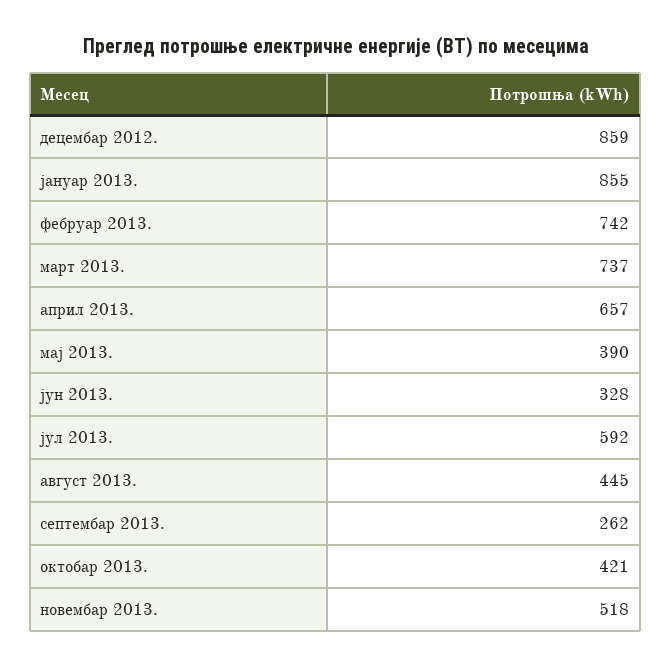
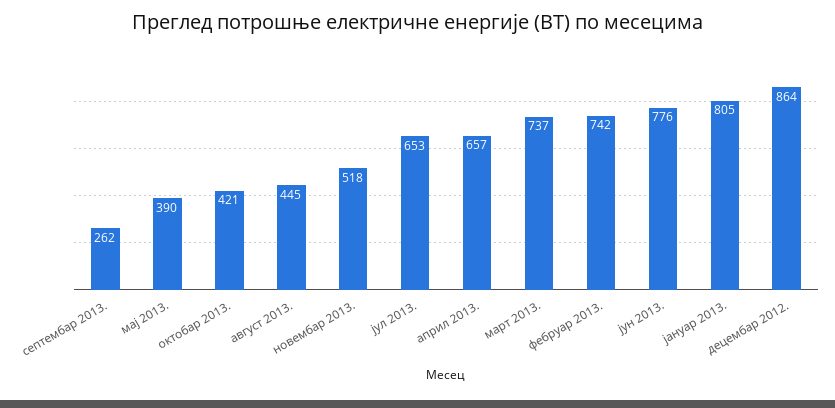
децембар 2012.: 859 -> 864
јануар 2013.: 855 -> 805
јун 2013.: 328 -> 776
јул 2013.: 592 -> 653

